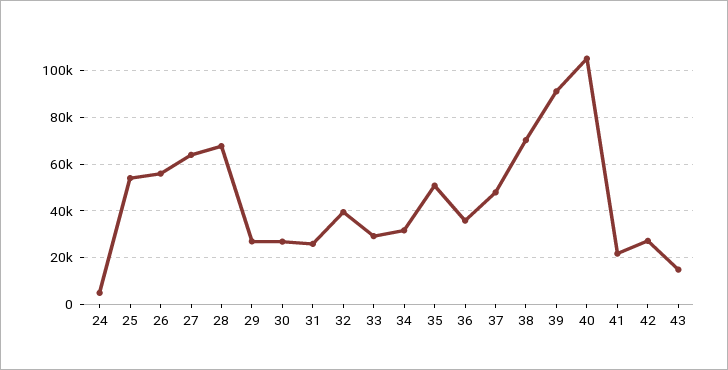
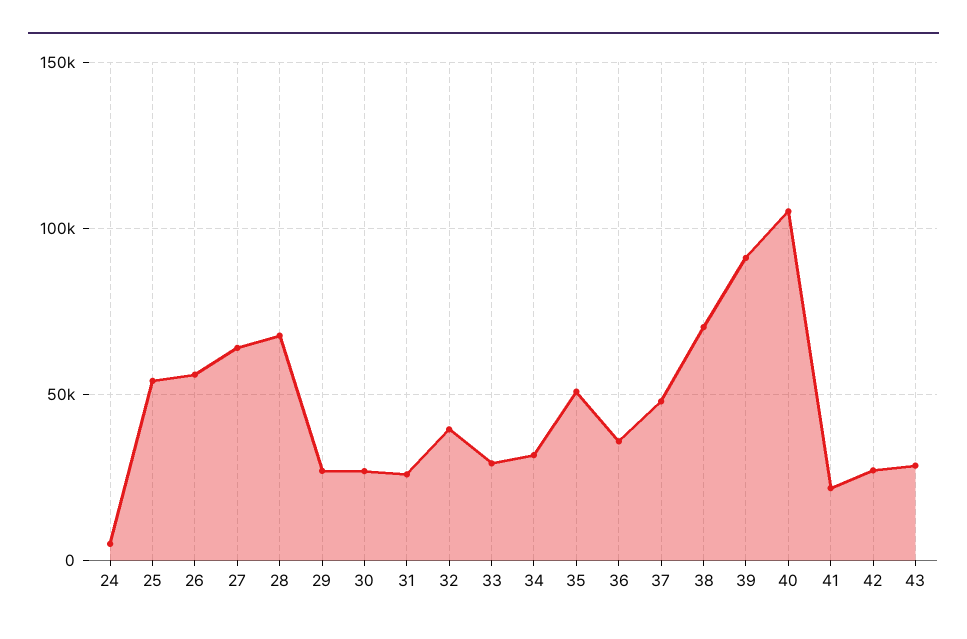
43: 15000 -> 30000

